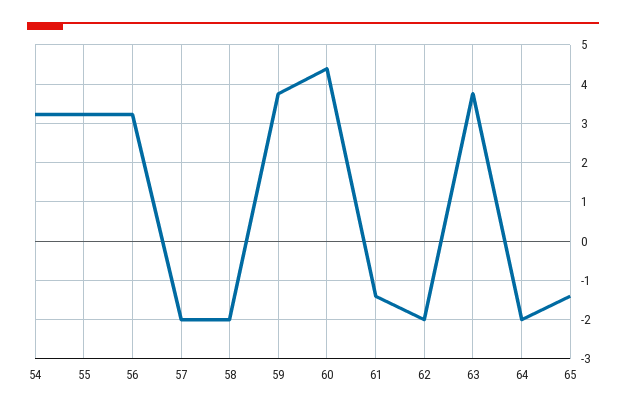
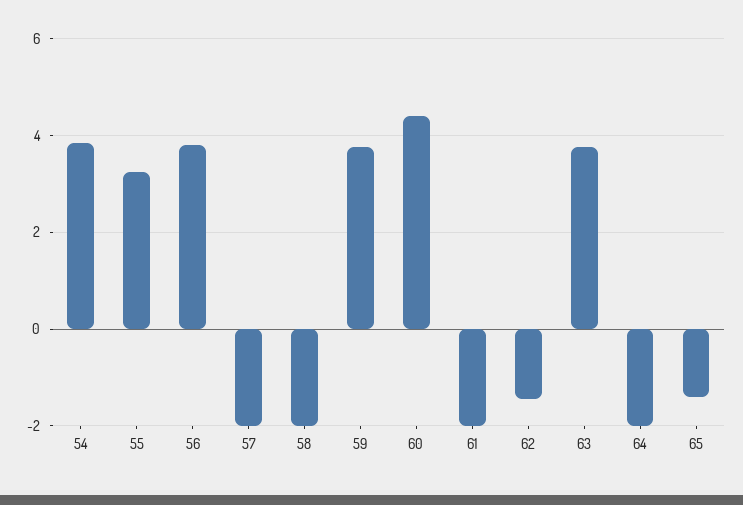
54: 3.2 -> 3.8
56: 3.2 -> 3.8
61: -1.4 -> -2
62: -2 -> -1.4

